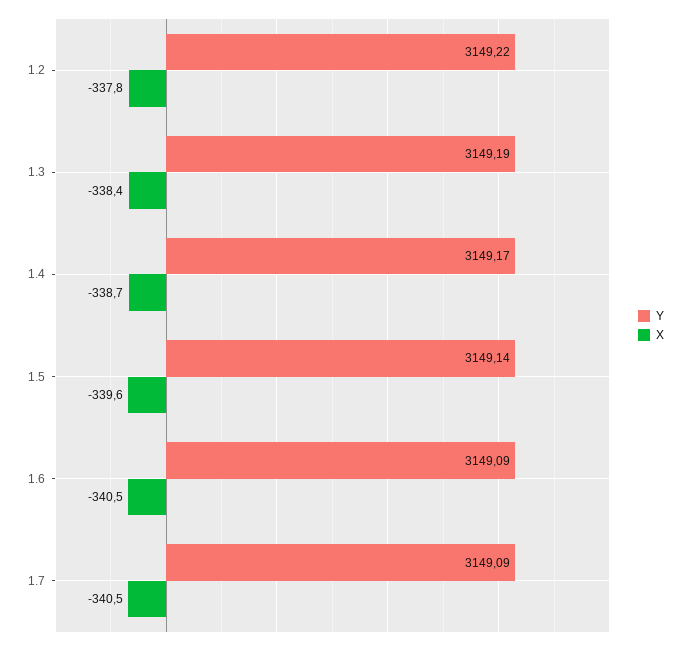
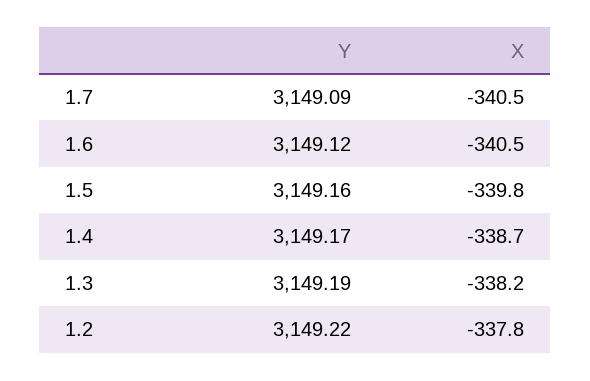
X, 1.3: -338.4 -> -338.2
Y, 1.5: 3149.14 -> 3149.16
X, 1.5: -339.6 -> -339.8
Y, 1.6: 3149.09 -> 3149.12

